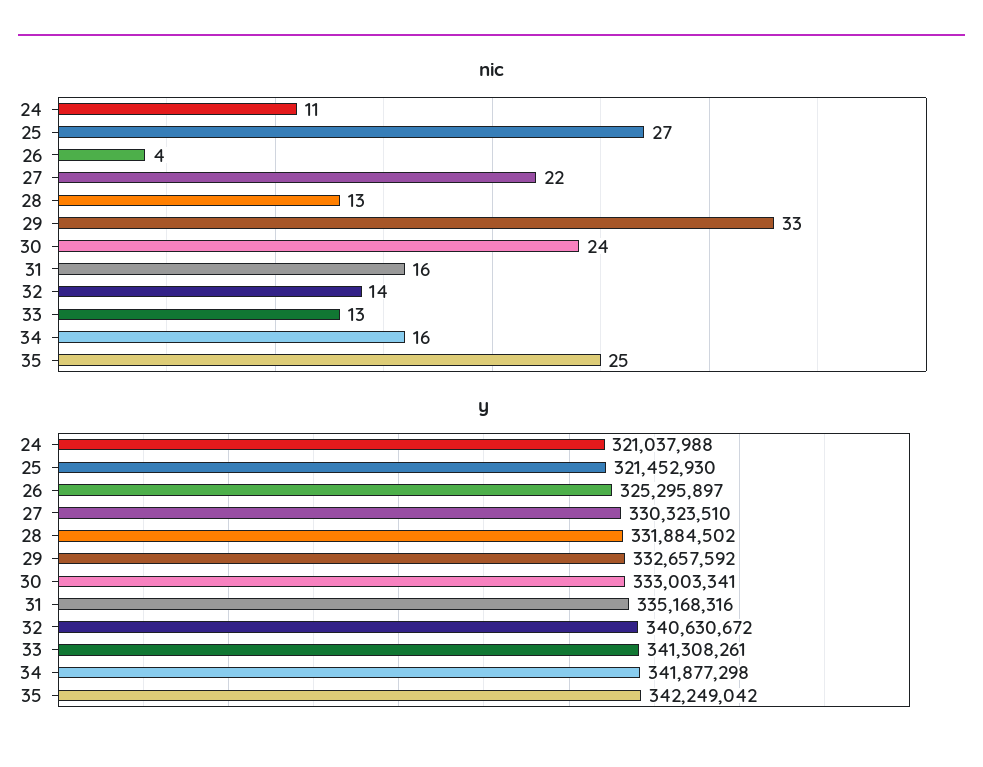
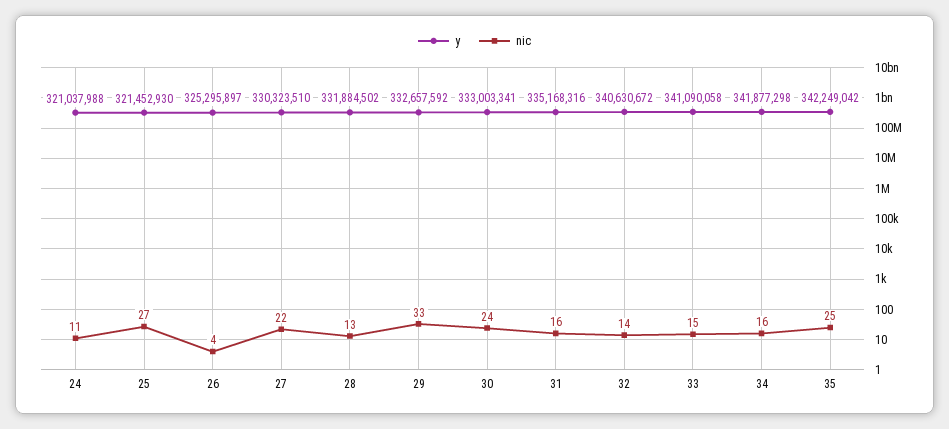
nic, 33: 13 -> 15
y, 33: 341308261 -> 341090058

